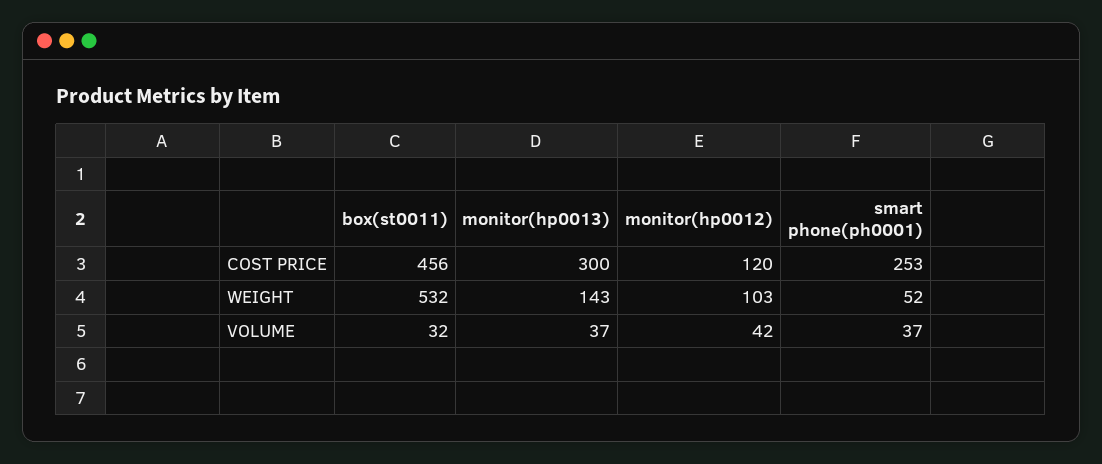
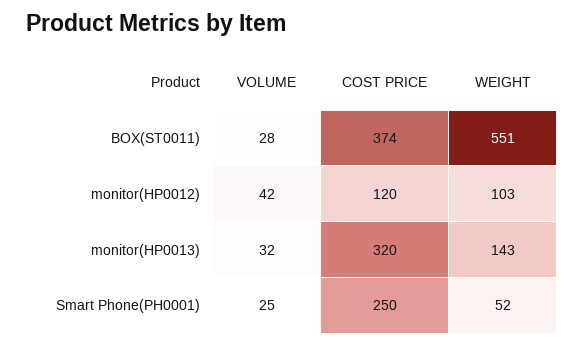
box(st0011), COST PRICE: 456 -> 374
monitor(hp0013), COST PRICE: 300 -> 320
smart phone(ph0001), COST PRICE: 253 -> 250
box(st0011), WEIGHT: 532 -> 551
box(st0011), VOLUME: 32 -> 28
monitor(hp0013), VOLUME: 37 -> 32
smart phone(ph0001), VOLUME: 37 -> 25

